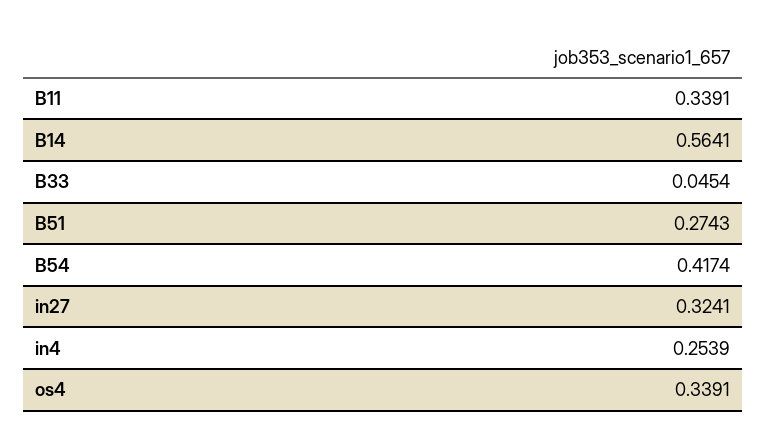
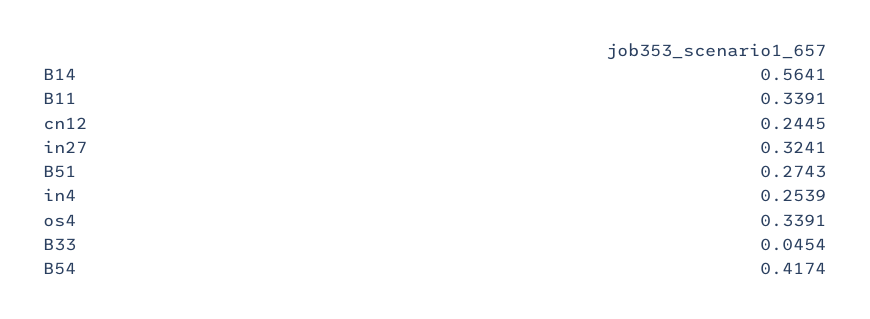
cn12: none -> 0.2445

